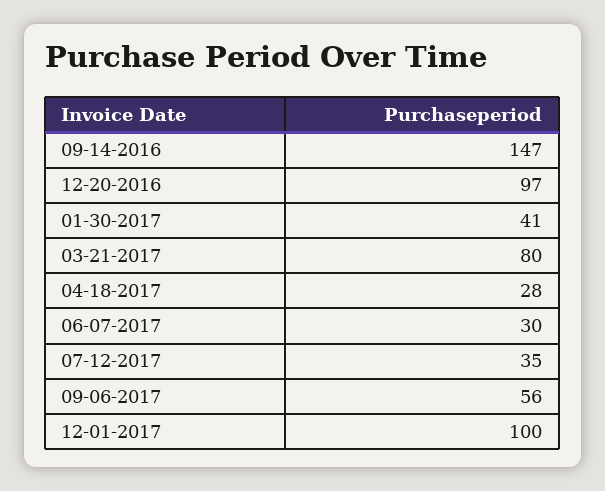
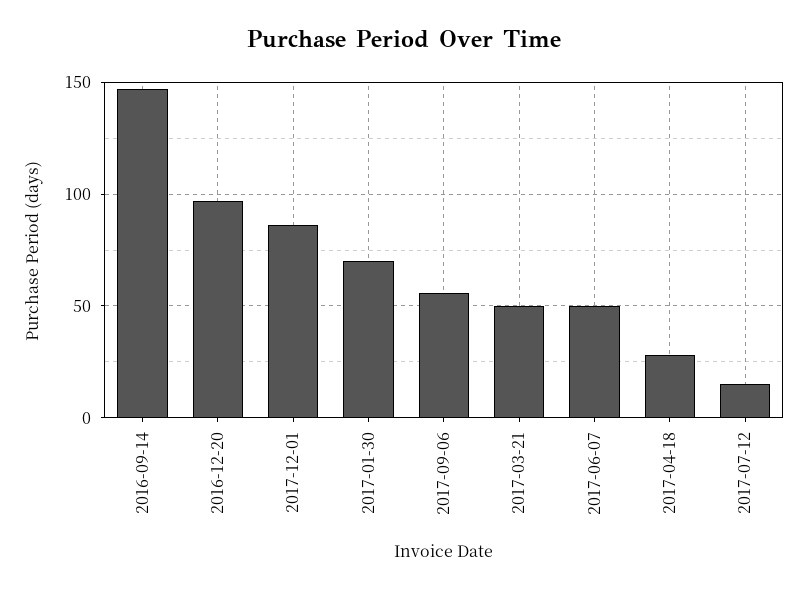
01-30-2017: 41 -> 70
03-21-2017: 80 -> 50
06-07-2017: 30 -> 50
07-12-2017: 35 -> 15
12-01-2017: 100 -> 85

